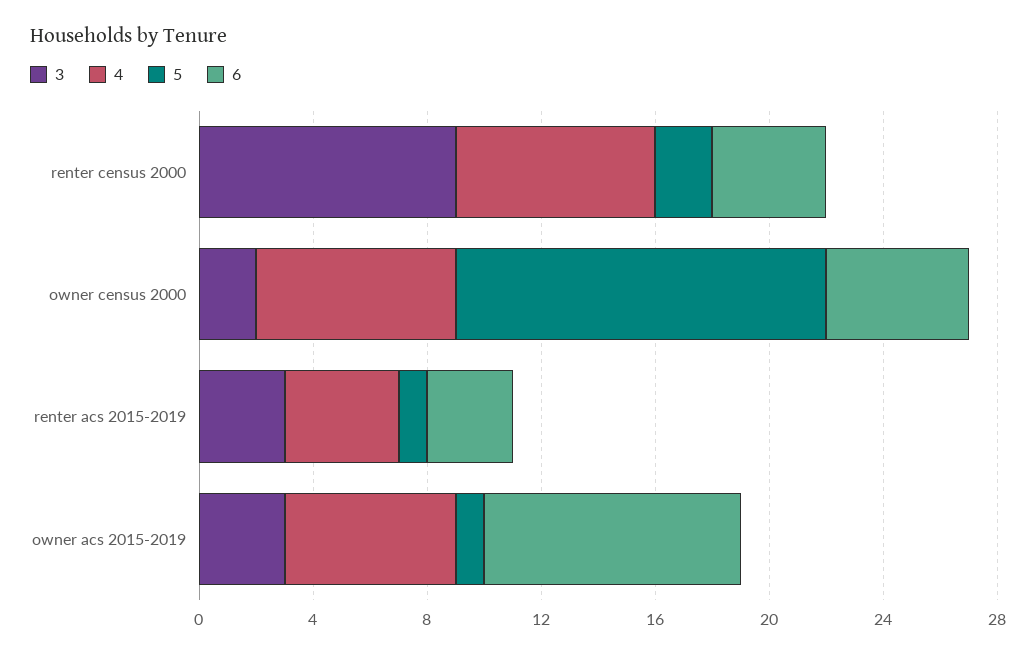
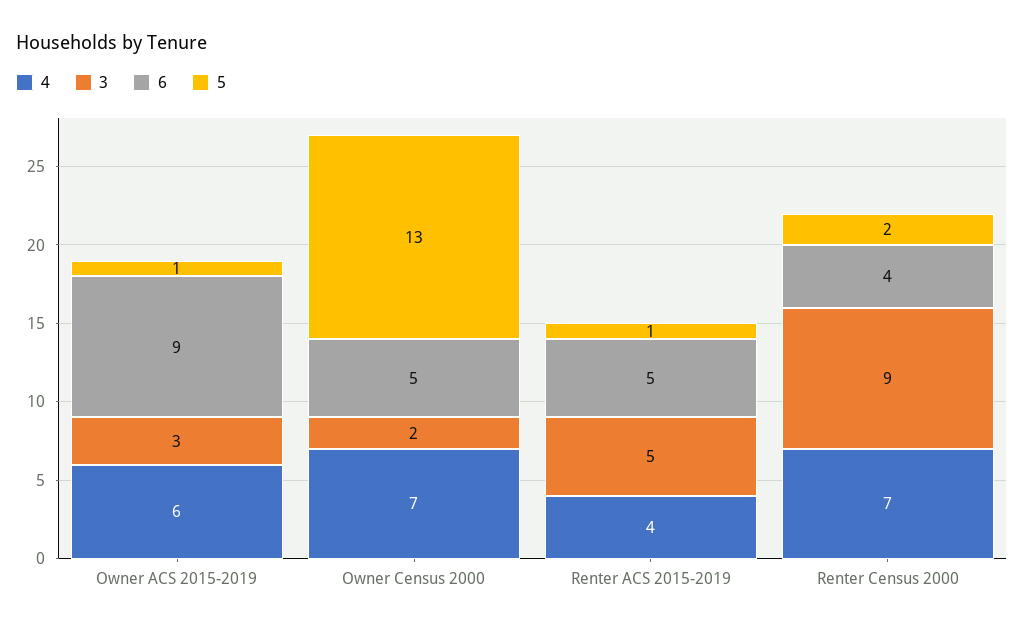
3, renter acs 2015-2019: 3 -> 5
6, renter acs 2015-2019: 3 -> 5

